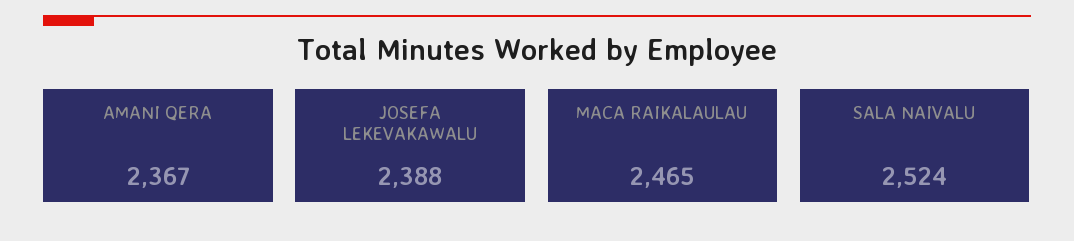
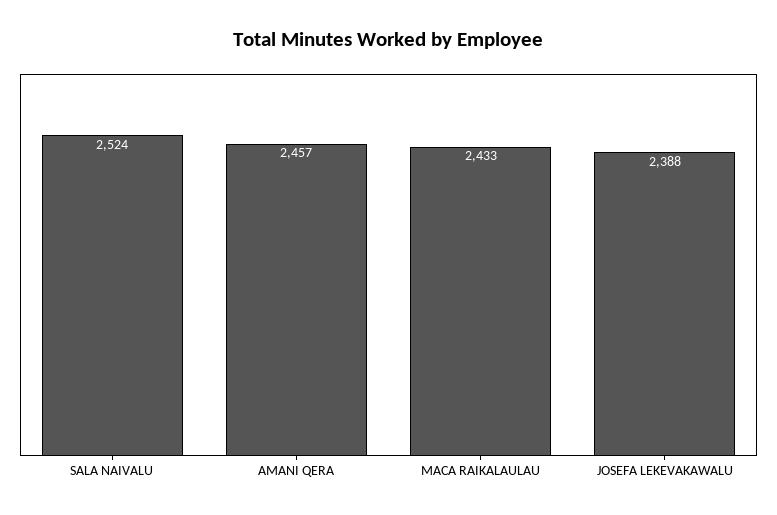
AMANI QERA: 2367 -> 2457
MACA RAIKALAULAU: 2465 -> 2433

